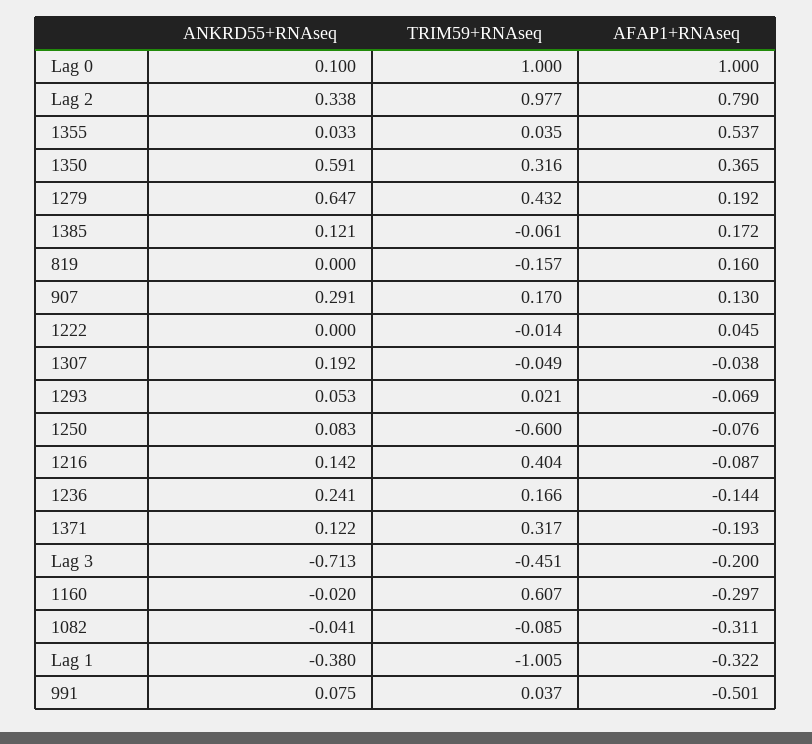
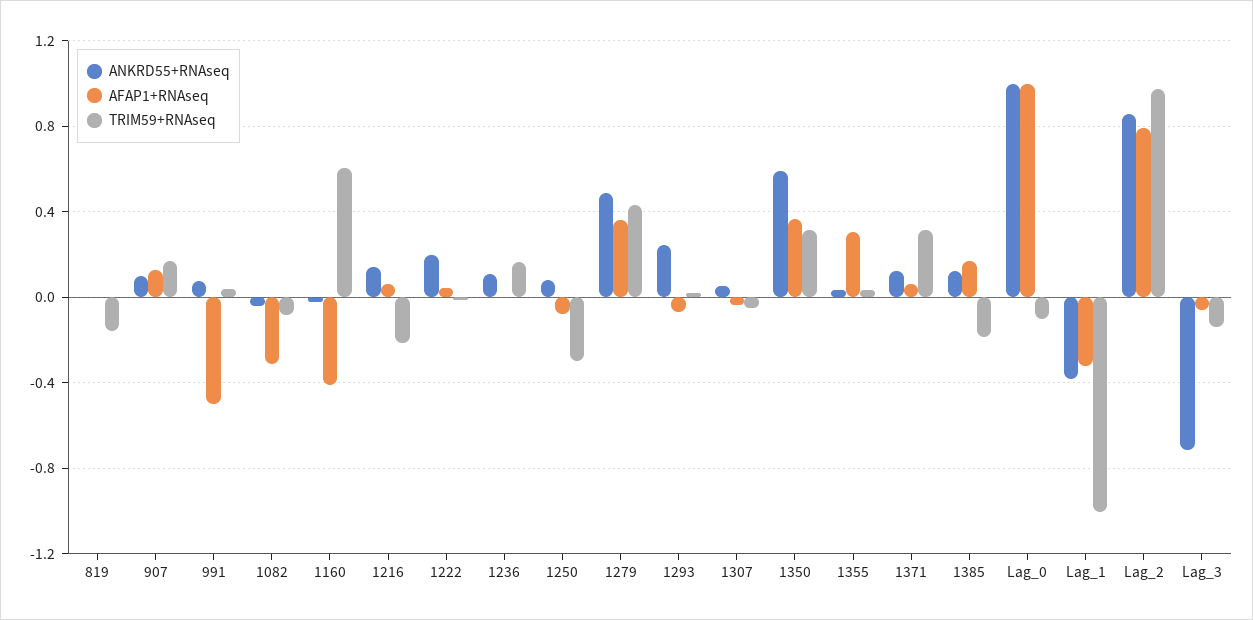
ANKRD55+RNAseq, Lag 0: 0.1 -> 1
TRIM59+RNAseq, Lag 0: 1 -> -0.1
ANKRD55+RNAseq, Lag 2: 0.338 -> 0.85
AFAP1+RNAseq, 1355: 0.537 -> 0.3
ANKRD55+RNAseq, 1279: 0.647 -> 0.5
AFAP1+RNAseq, 1279: 0.192 -> 0.35
TRIM59+RNAseq, 1385: -0.061 -> -0.2
AFAP1+RNAseq, 819: 0.16 -> 0
ANKRD55+RNAseq, 907: 0.291 -> 0.1
ANKRD55+RNAseq, 1222: 0 -> 0.2
ANKRD55+RNAseq, 1307: 0.192 -> 0.05
ANKRD55+RNAseq, 1293: 0.053 -> 0.25
TRIM59+RNAseq, 1250: -0.6 -> -0.3
TRIM59+RNAseq, 1216: 0.404 -> -0.2
AFAP1+RNAseq, 1216: -0.087 -> 0.05
ANKRD55+RNAseq, 1236: 0.241 -> 0.1
AFAP1+RNAseq, 1236: -0.144 -> 0
AFAP1+RNAseq, 1371: -0.193 -> 0.05
TRIM59+RNAseq, Lag 3: -0.451 -> -0.15
AFAP1+RNAseq, Lag 3: -0.2 -> -0.05
AFAP1+RNAseq, 1160: -0.297 -> -0.4

